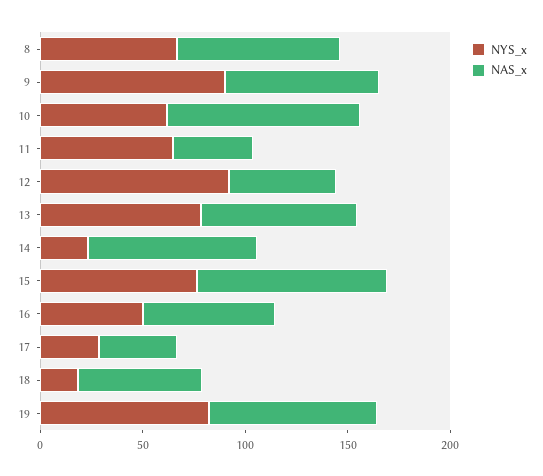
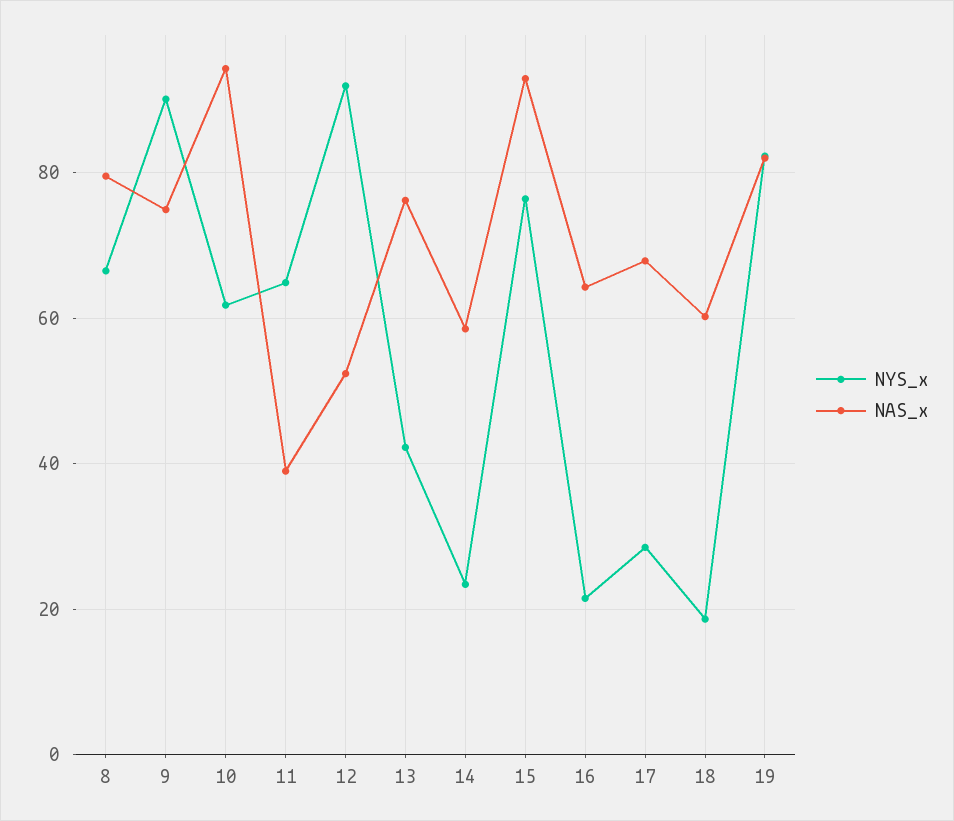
NYS_x, 13: 80 -> 42
NAS_x, 14: 80 -> 58
NYS_x, 16: 50 -> 22
NAS_x, 17: 40 -> 68

